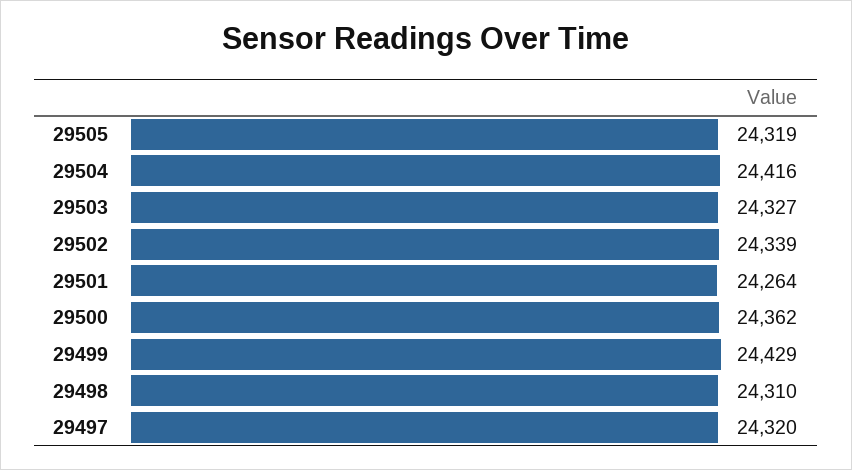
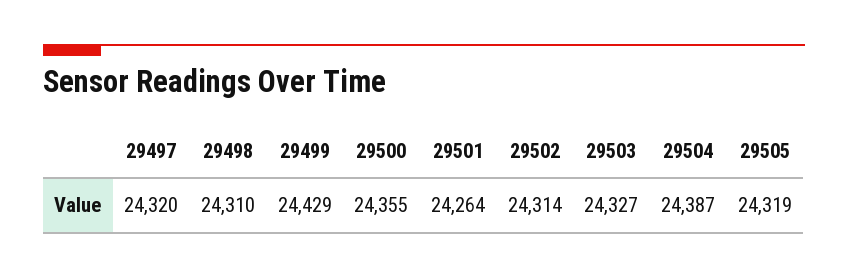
29504: 24416 -> 24387
29502: 24339 -> 24314
29500: 24362 -> 24355

